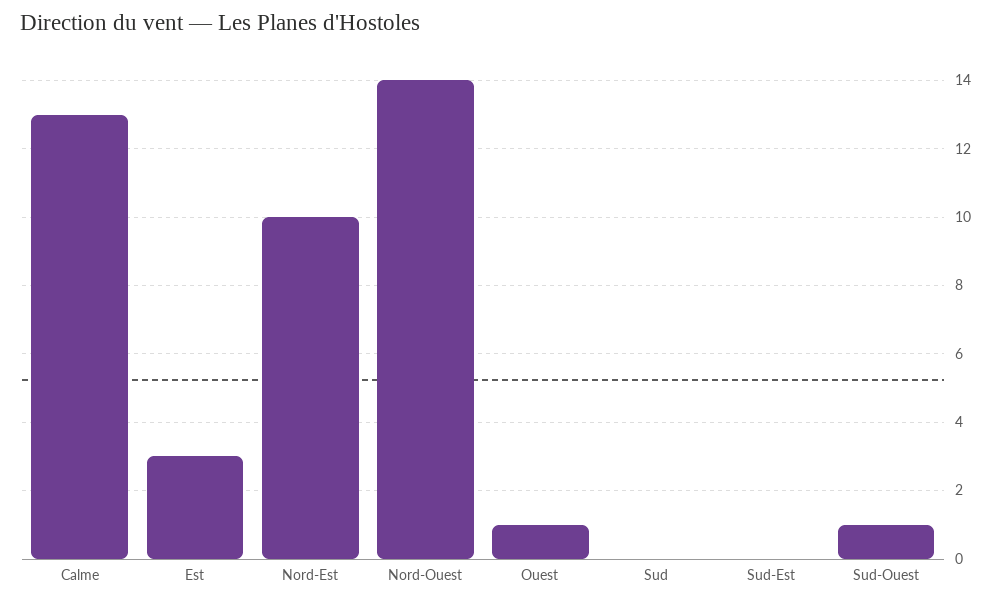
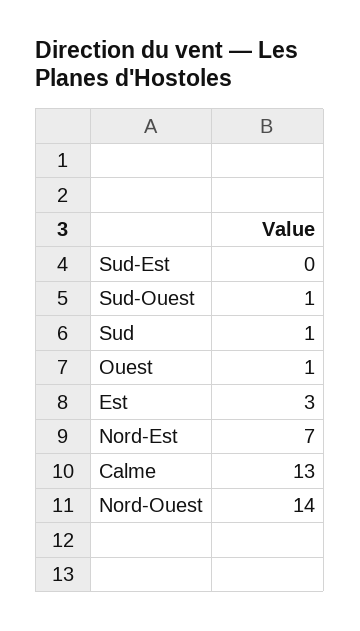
Nord-Est: 10 -> 7
Sud: 0 -> 1

